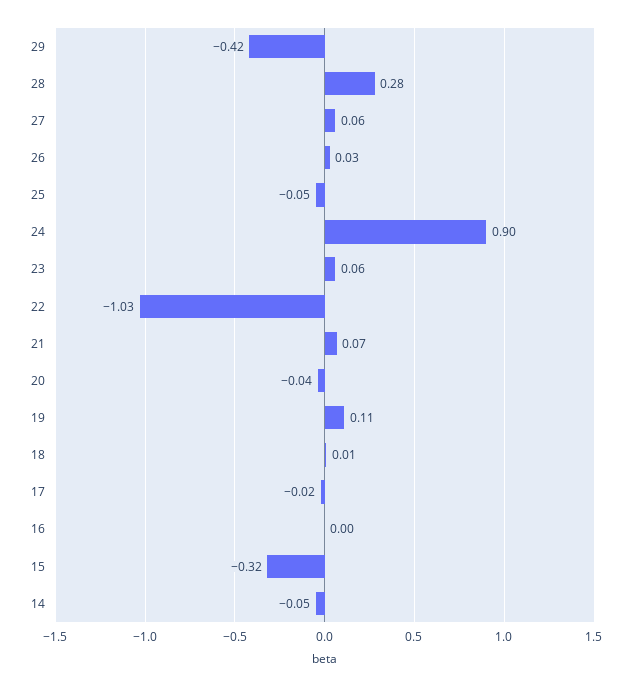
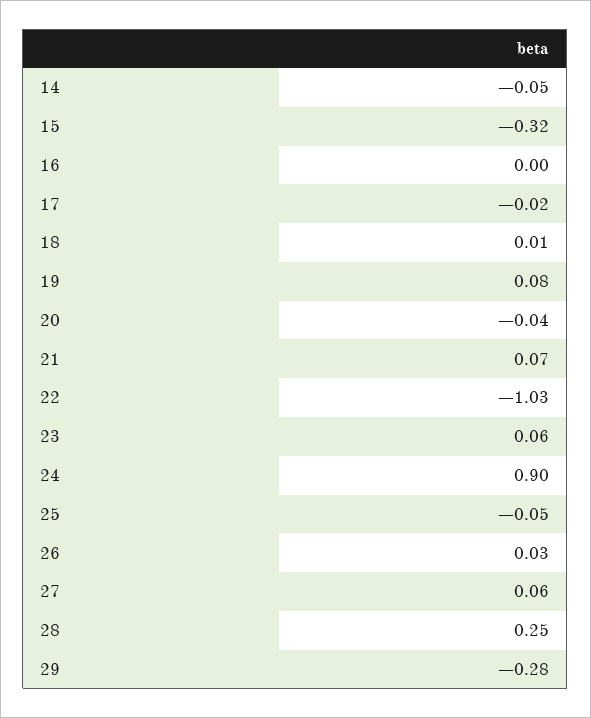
29: -0.42 -> -0.28
28: 0.28 -> 0.25
19: 0.11 -> 0.08

